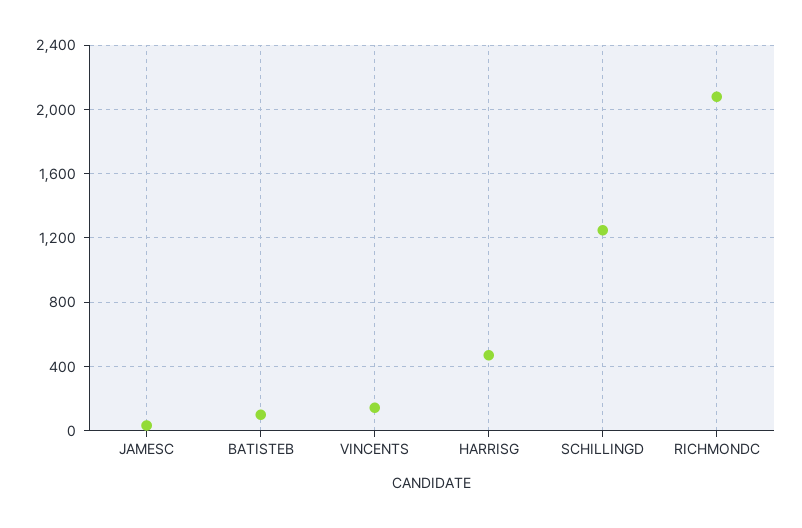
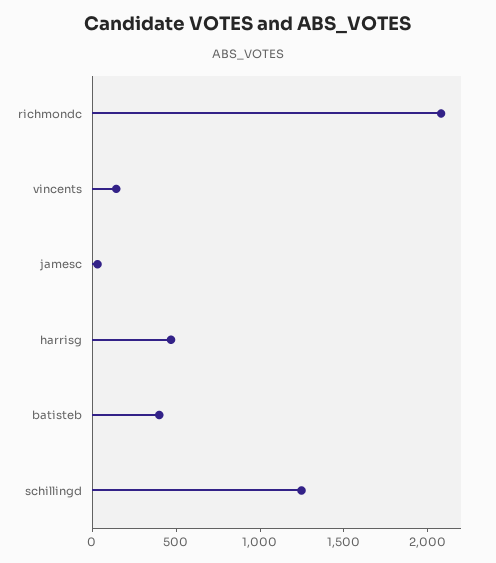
BATISTEB: 100 -> 400

